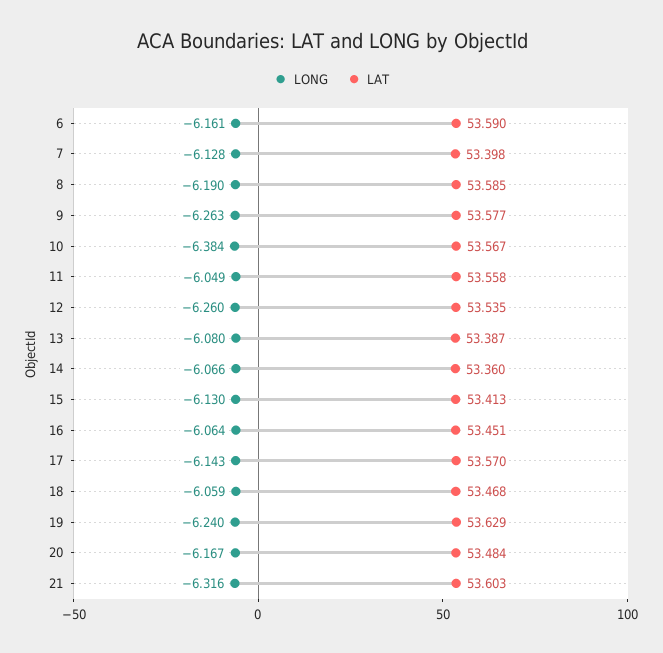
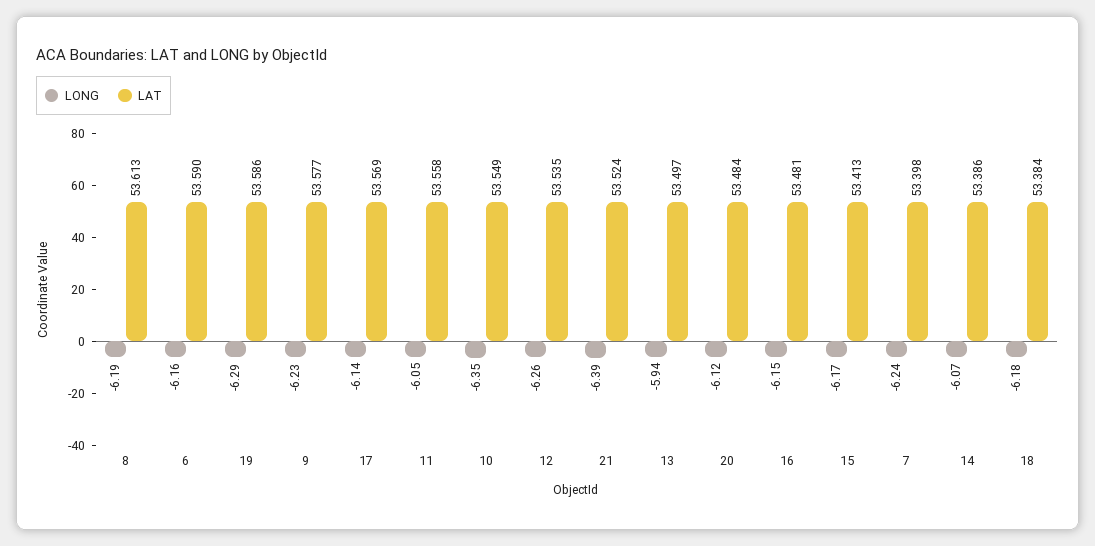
LONG, 7: -6.128 -> -6.24
LAT, 8: 53.585 -> 53.613
LONG, 9: -6.263 -> -6.23
LONG, 10: -6.384 -> -6.35
LAT, 10: 53.567 -> 53.549
LONG, 13: -6.08 -> -5.94
LAT, 13: 53.387 -> 53.497
LAT, 14: 53.36 -> 53.386
LONG, 15: -6.13 -> -6.17
LONG, 16: -6.064 -> -6.15
LAT, 16: 53.451 -> 53.481
LAT, 17: 53.57 -> 53.569
LONG, 18: -6.059 -> -6.18
LAT, 18: 53.468 -> 53.384
LONG, 19: -6.24 -> -6.29
LAT, 19: 53.629 -> 53.586
LONG, 20: -6.167 -> -6.12
LONG, 21: -6.316 -> -6.39
LAT, 21: 53.603 -> 53.524

